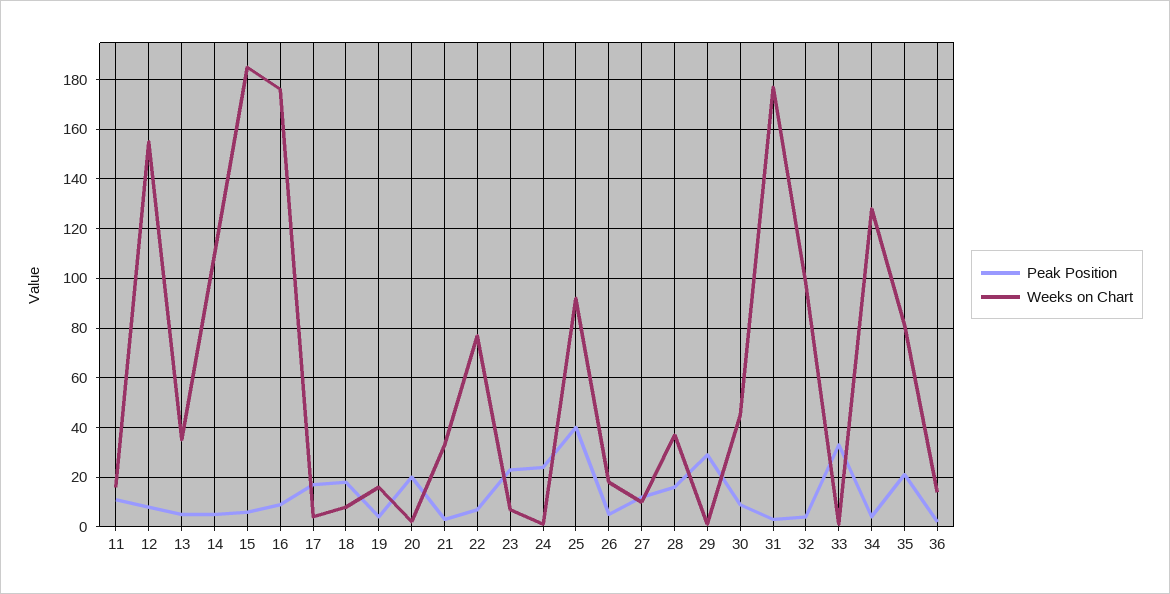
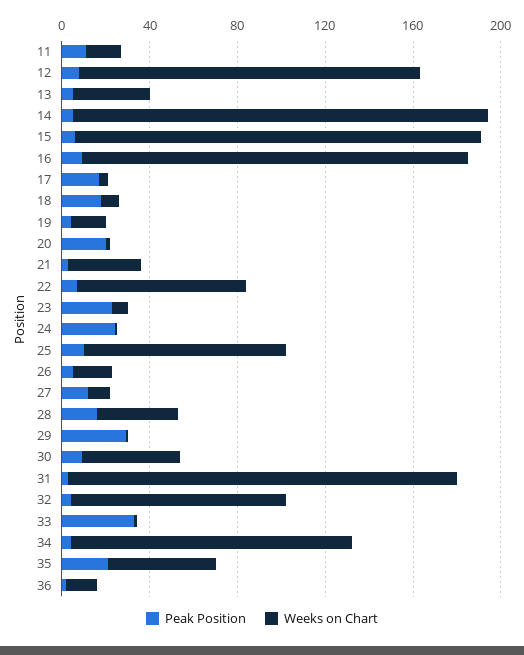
Weeks on Chart, 14: 110 -> 190
Peak Position, 25: 40 -> 10
Weeks on Chart, 35: 80 -> 50

